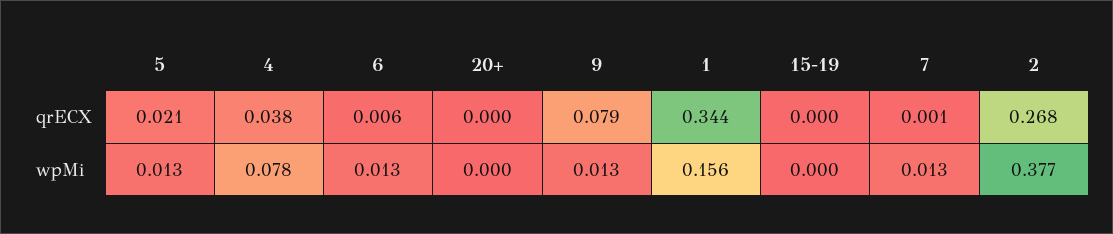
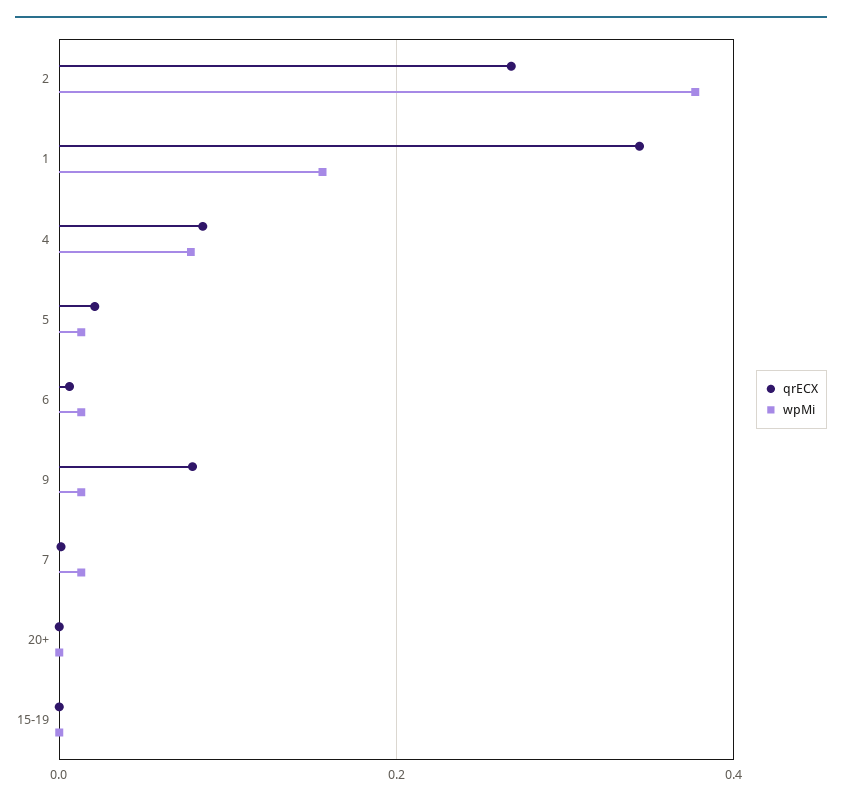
qrECX, 4: 0.038 -> 0.08

